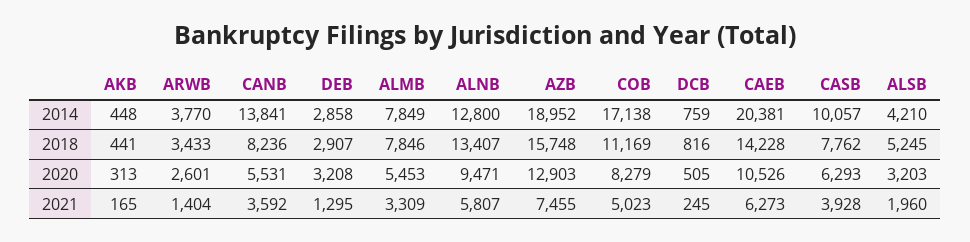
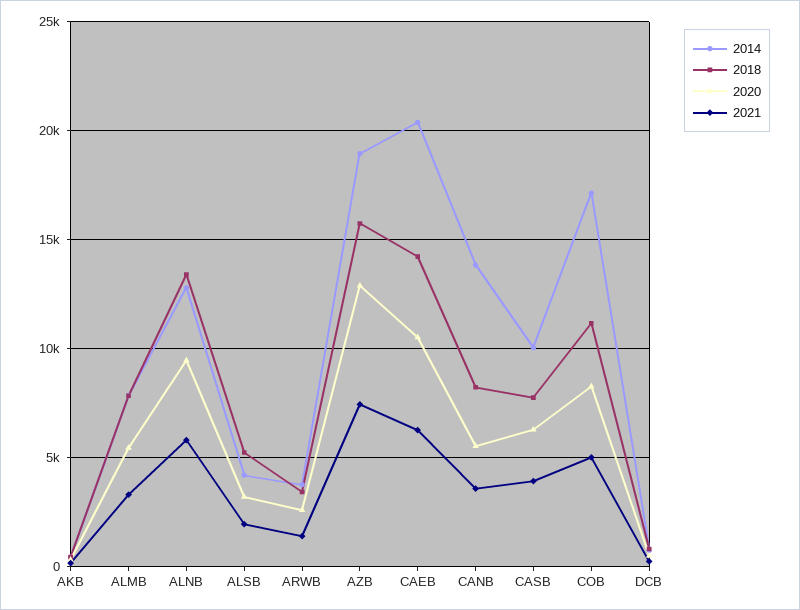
2014, DEB: 2858 -> none
2018, DEB: 2907 -> none
2020, DEB: 3208 -> none
2021, DEB: 1295 -> none

